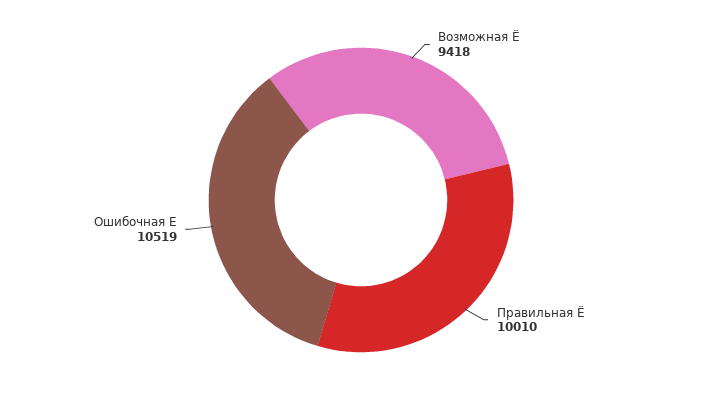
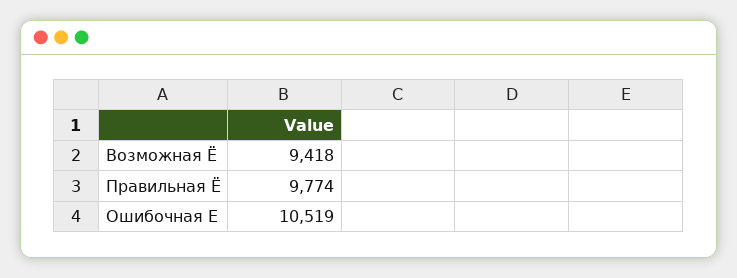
Правильная Ё: 10010 -> 9774

